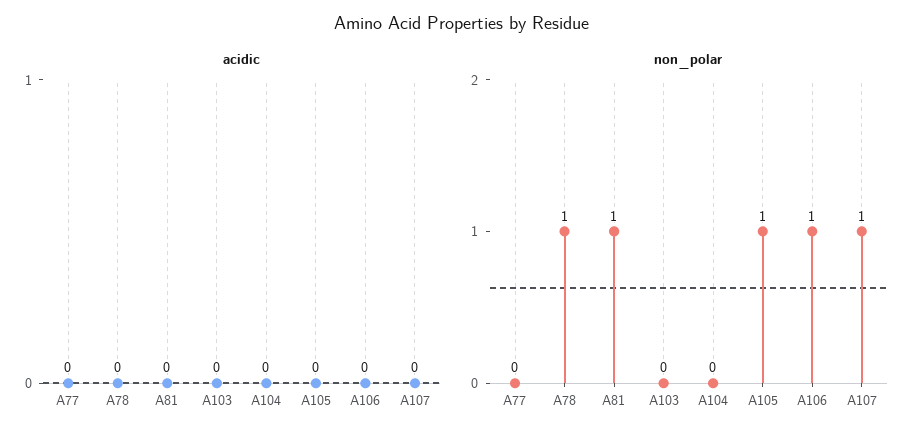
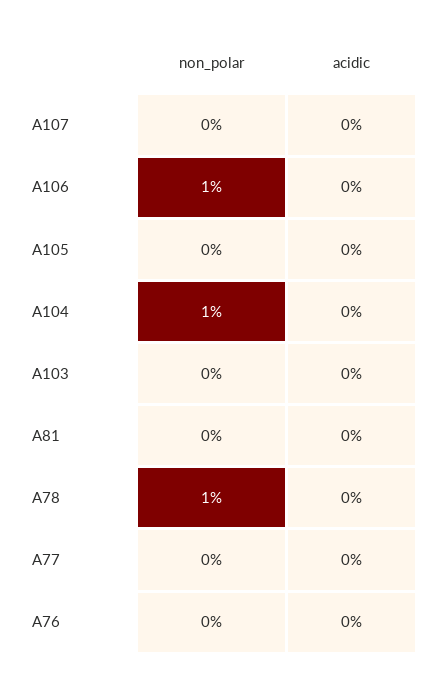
non_polar, A81: 1 -> 0
non_polar, A104: 0 -> 1
non_polar, A105: 1 -> 0
non_polar, A107: 1 -> 0
non_polar, A76: none -> 0
acidic, A76: none -> 0

